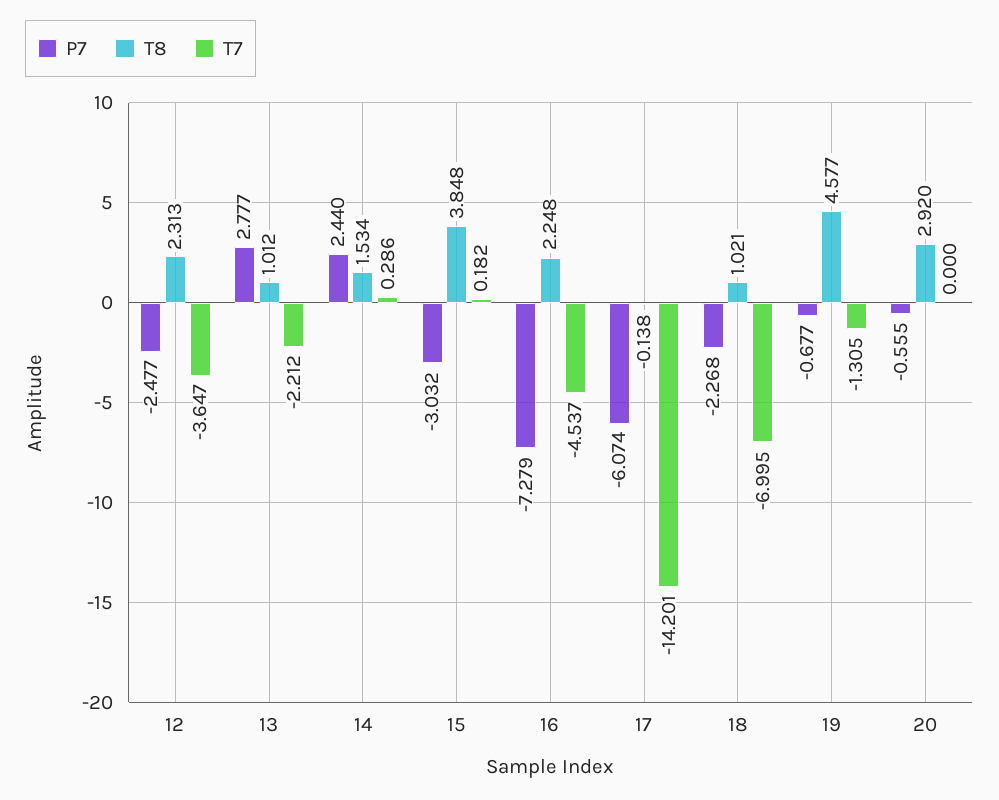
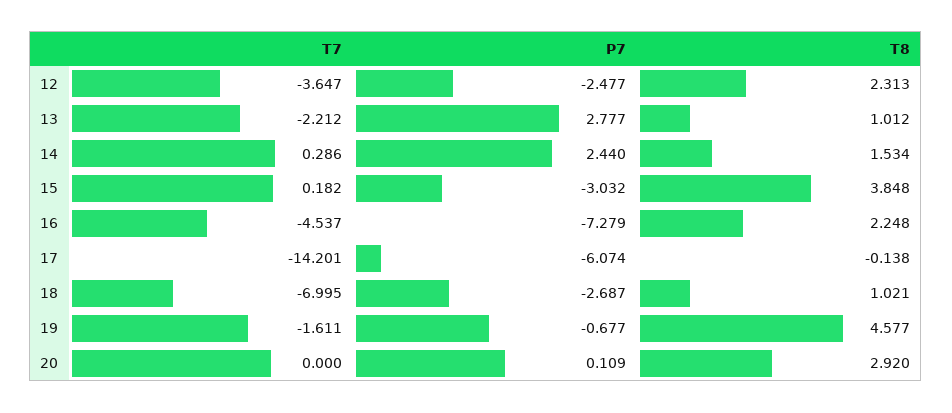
P7, 18: -2.268 -> -2.687
T7, 19: -1.305 -> -1.611
P7, 20: -0.555 -> 0.109

